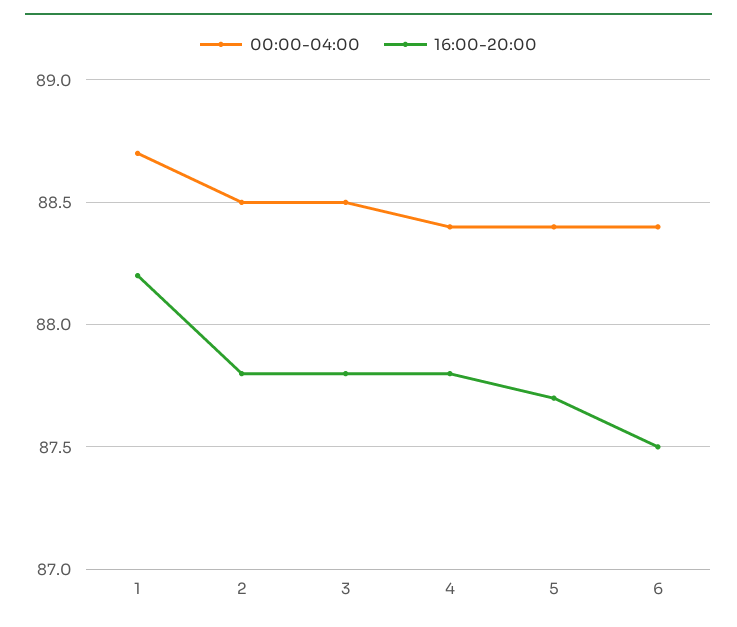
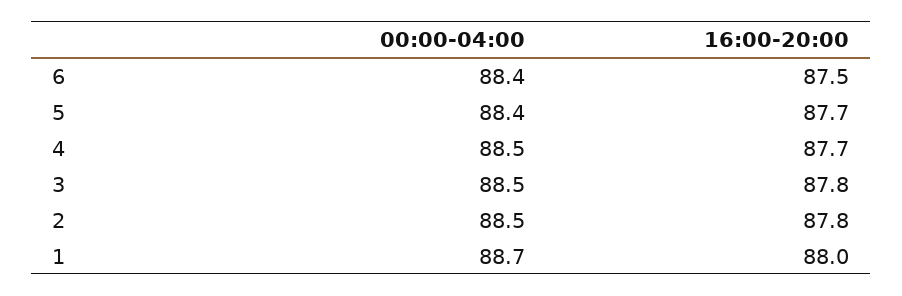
16:00-20:00, 1: 88.2 -> 88
00:00-04:00, 4: 88.4 -> 88.5
16:00-20:00, 4: 87.8 -> 87.7

